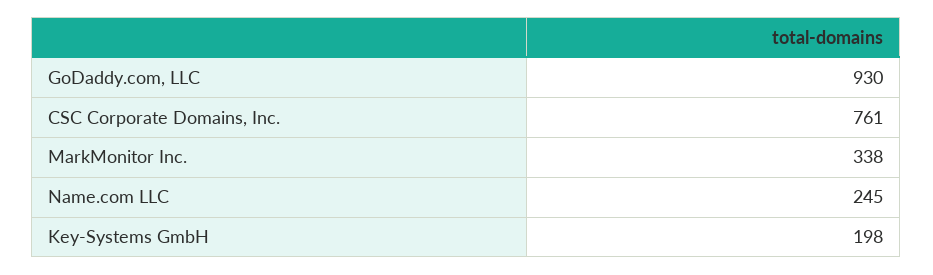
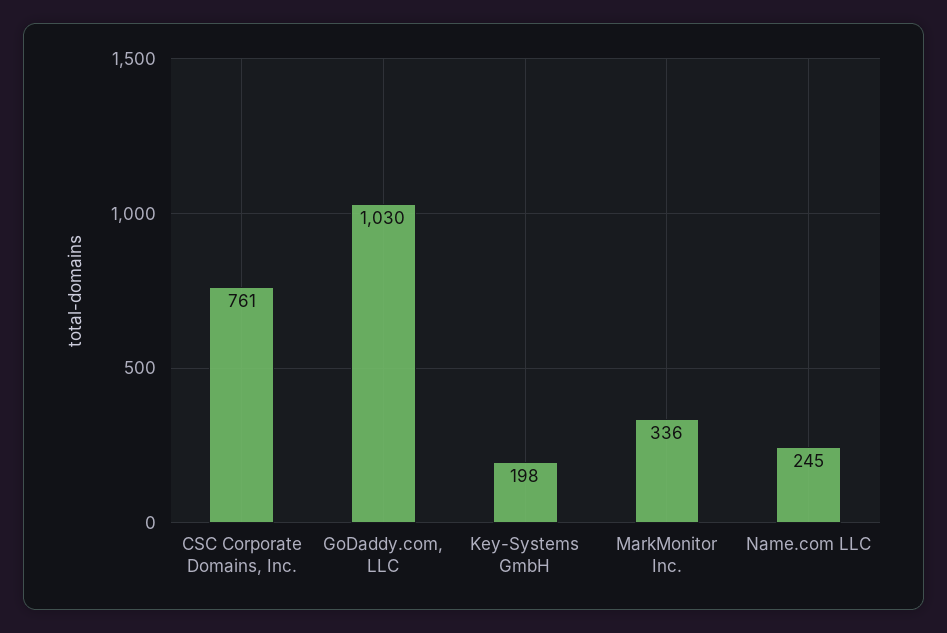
GoDaddy.com, LLC: 930 -> 1030
MarkMonitor Inc.: 338 -> 336

